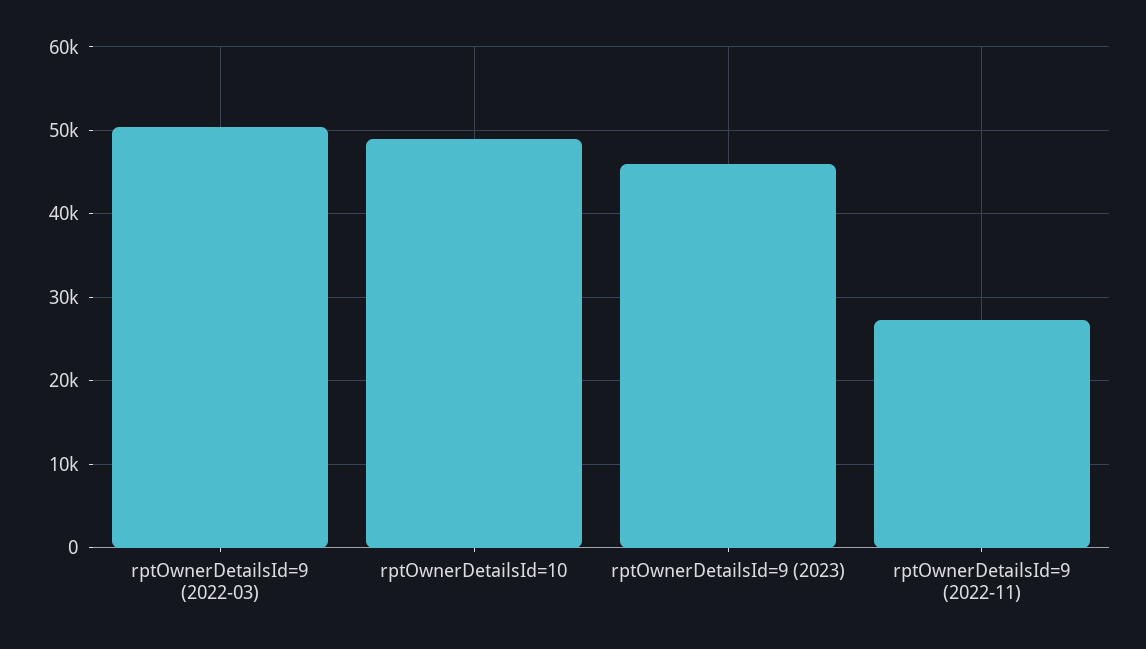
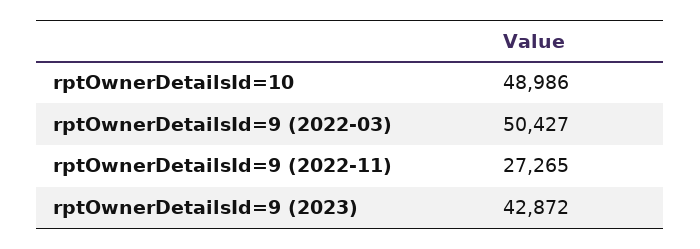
rptOwnerDetailsId=9 (2023): 46000 -> 42872

